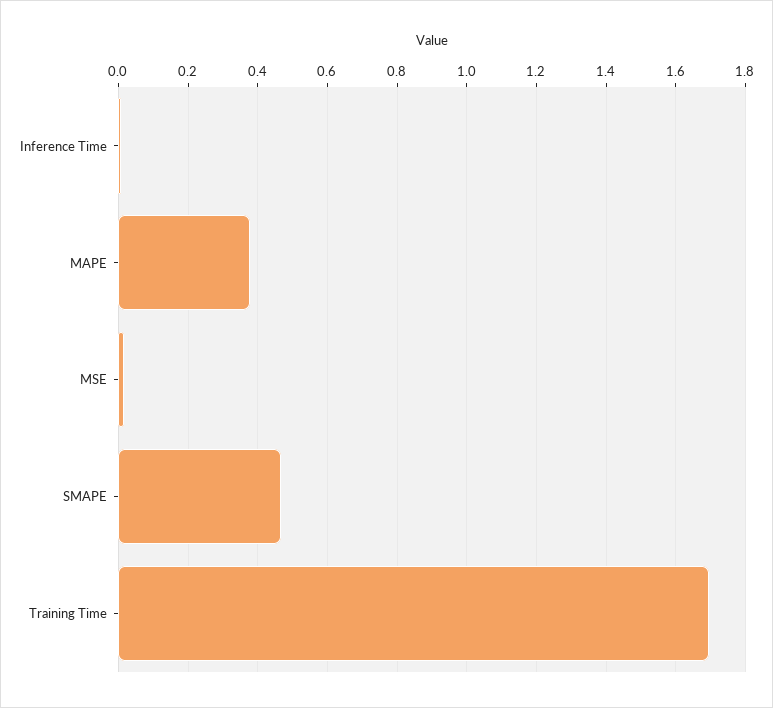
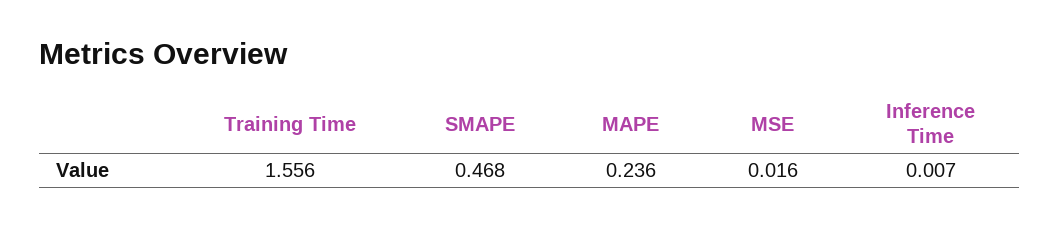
MAPE: 0.38 -> 0.236
Training Time: 1.7 -> 1.556

